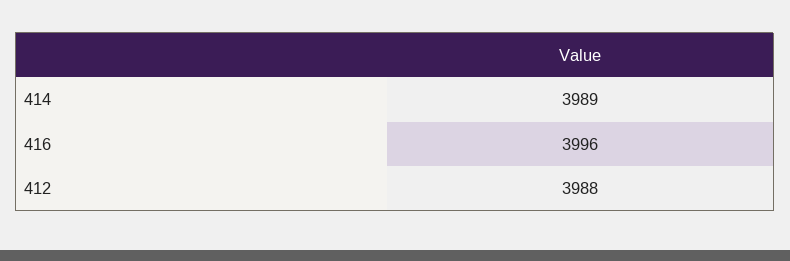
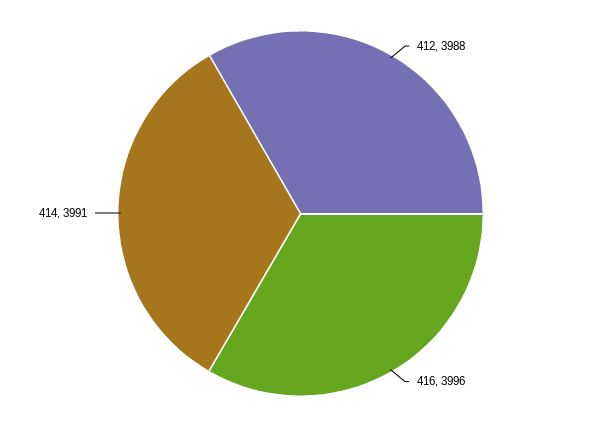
414: 3989 -> 3991

